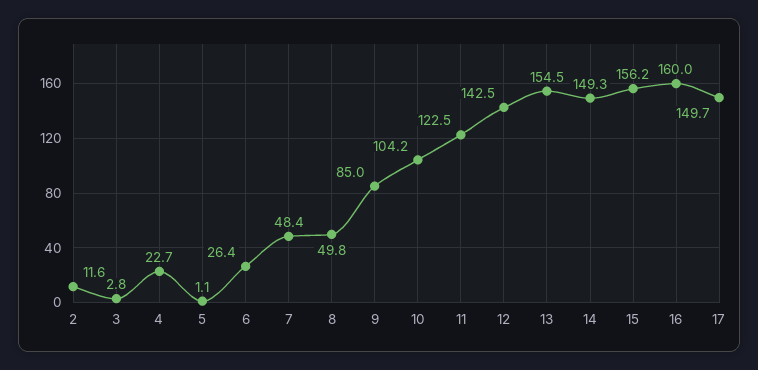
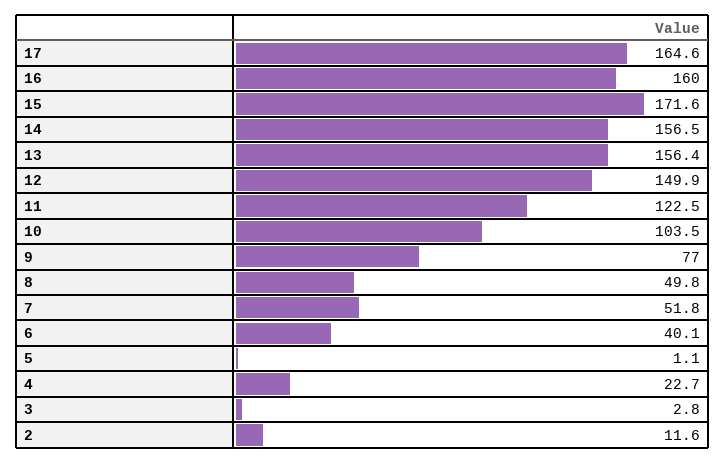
6: 26.4 -> 40.1
7: 48.4 -> 51.8
9: 85 -> 77
10: 104.2 -> 103.5
12: 142.5 -> 149.9
13: 154.5 -> 156.4
14: 149.3 -> 156.5
15: 156.2 -> 171.6
17: 149.7 -> 164.6

